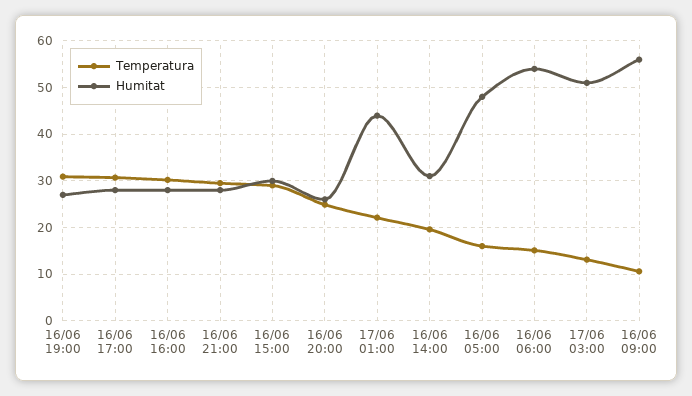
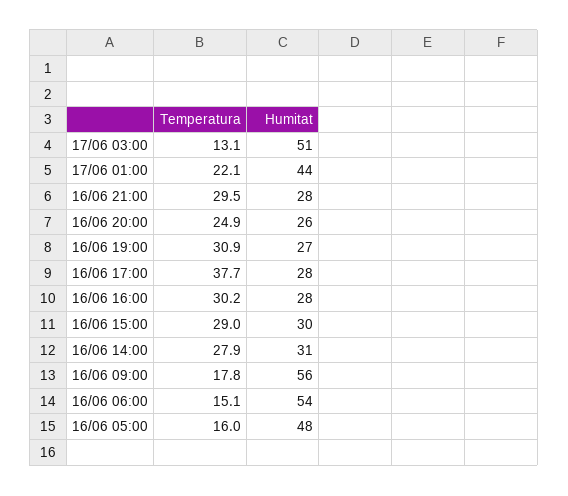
Temperatura, 16/06 17:00: 30 -> 37.7
Temperatura, 16/06 14:00: 20 -> 27.9
Temperatura, 16/06 09:00: 10 -> 17.8

